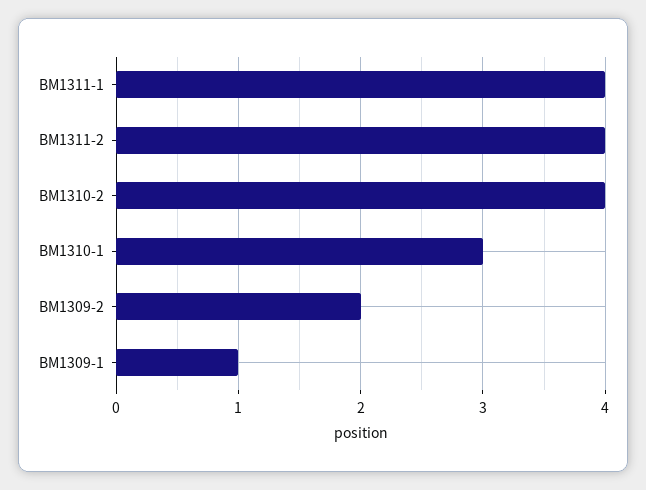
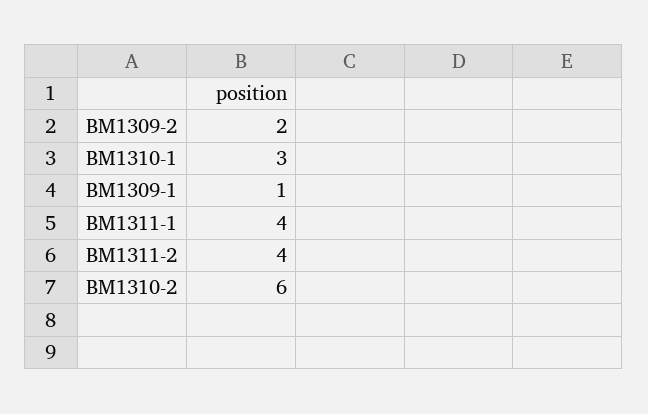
BM1310-2: 4 -> 6

